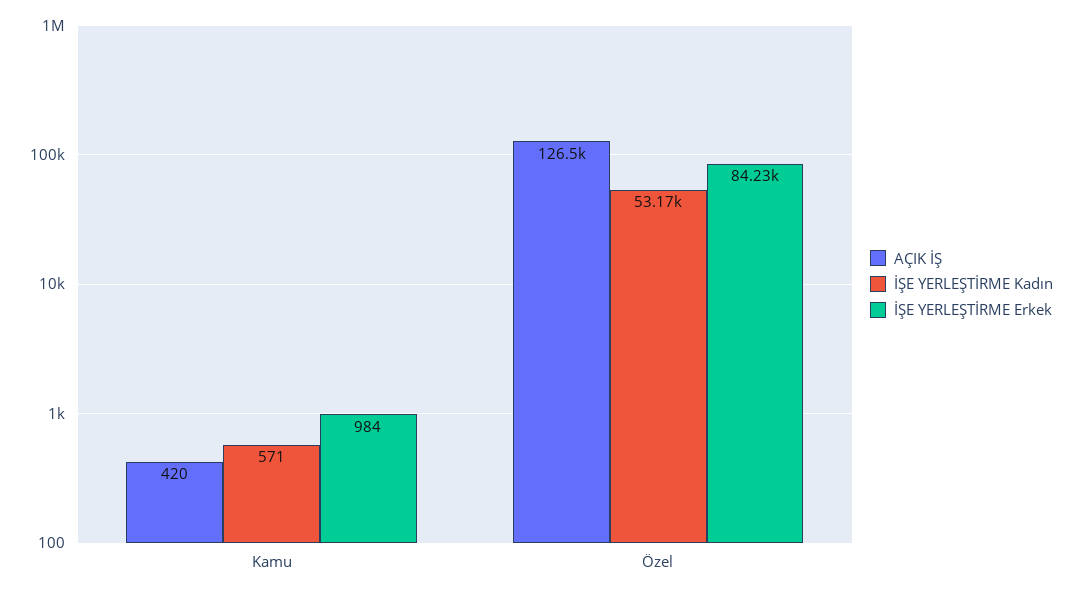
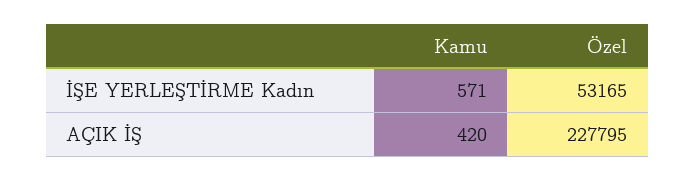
İŞE YERLEŞTİRME Erkek, Kamu: 984 -> none
AÇIK İŞ, Özel: 126500 -> 227795
İŞE YERLEŞTİRME Erkek, Özel: 84230 -> none

